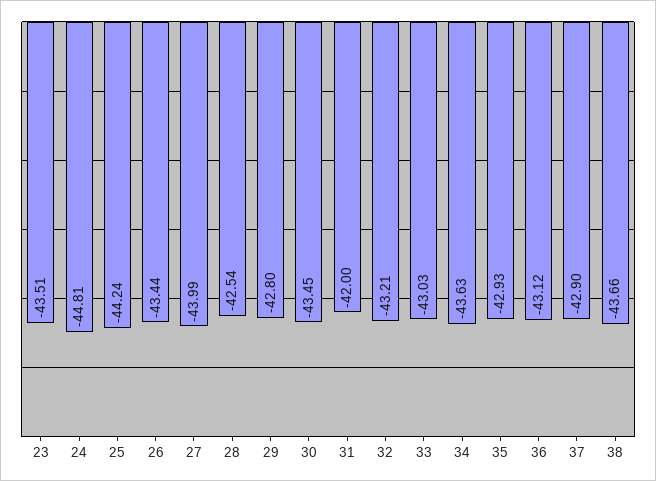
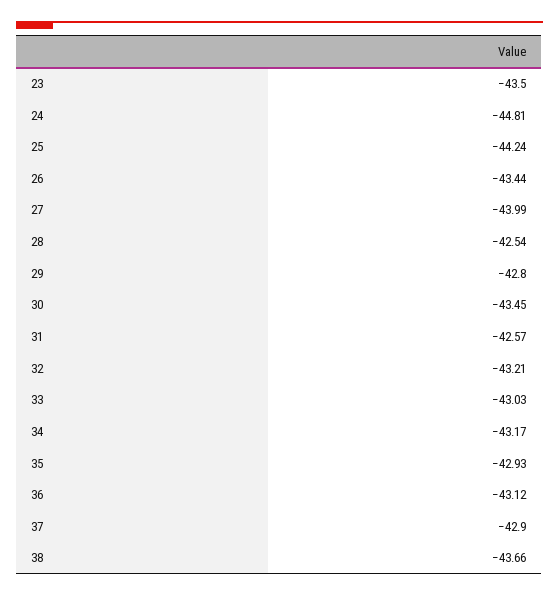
23: -43.51 -> -43.5
31: -42 -> -42.57
34: -43.63 -> -43.17

